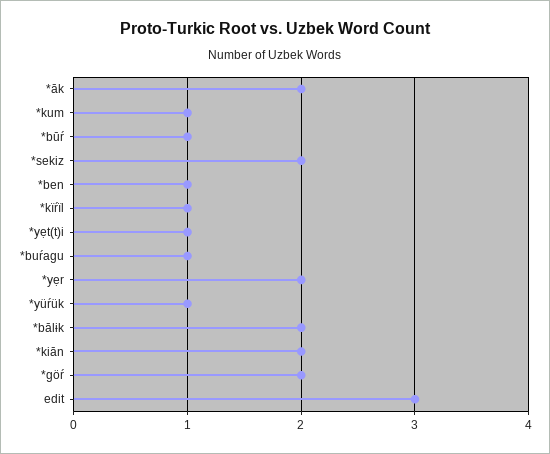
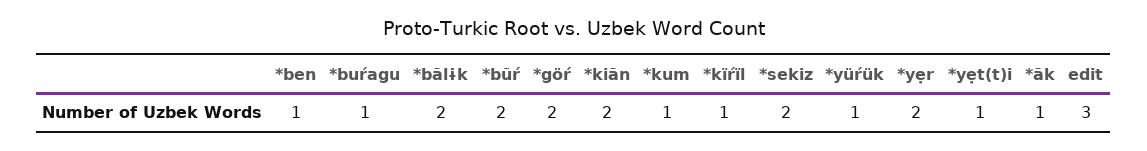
*āk: 2 -> 1
*būŕ: 1 -> 2

